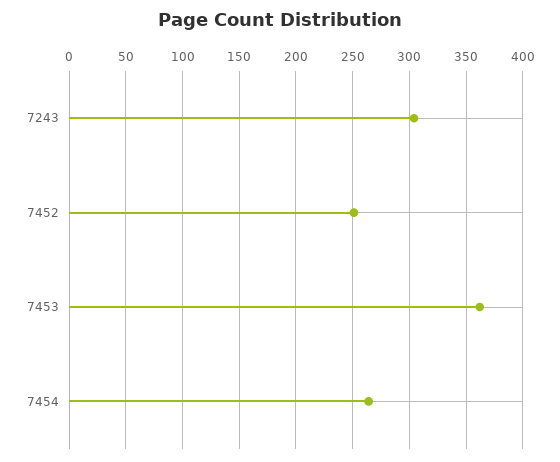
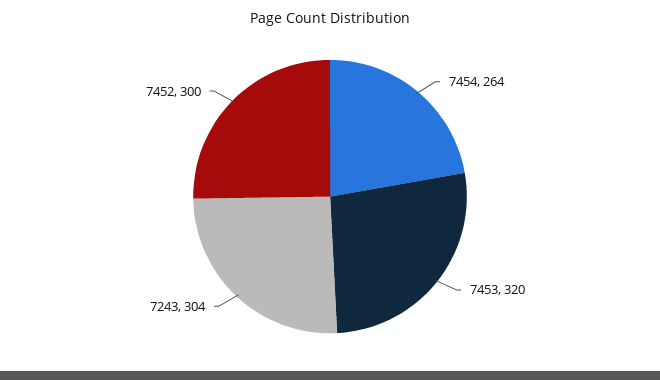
7452: 250 -> 300
7453: 360 -> 320

